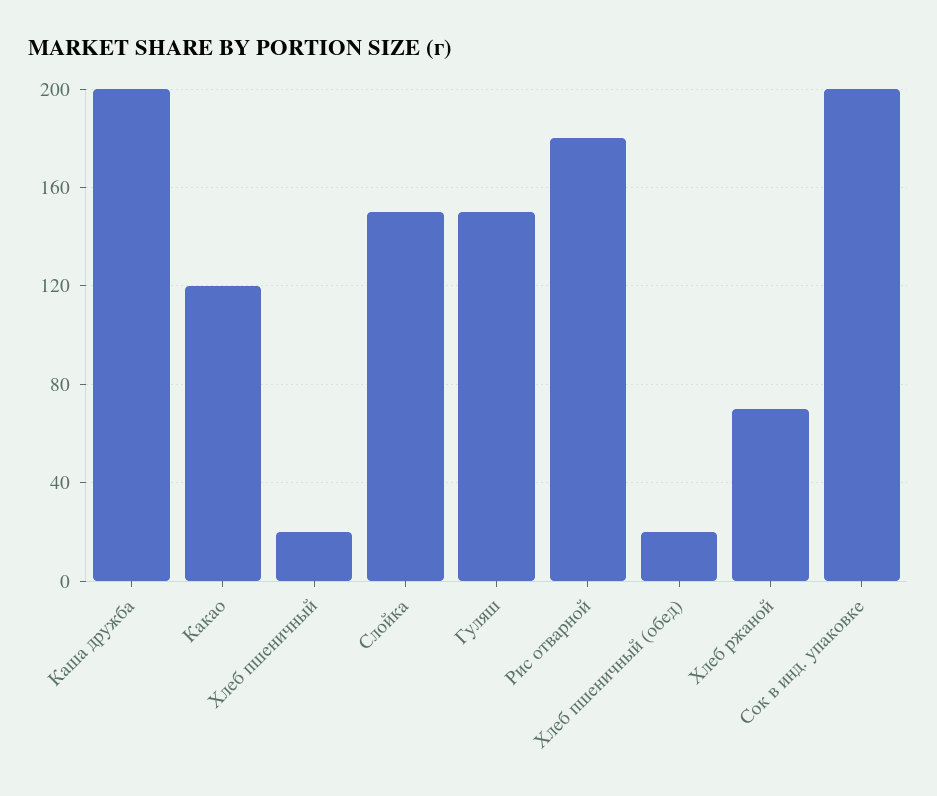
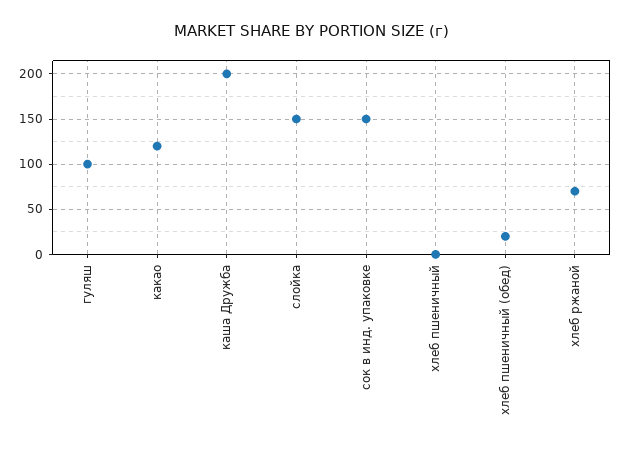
Хлеб пшеничный: 20 -> 0
Гуляш: 150 -> 100
Рис отварной: 180 -> none
Сок в инд. упаковке: 200 -> 150

